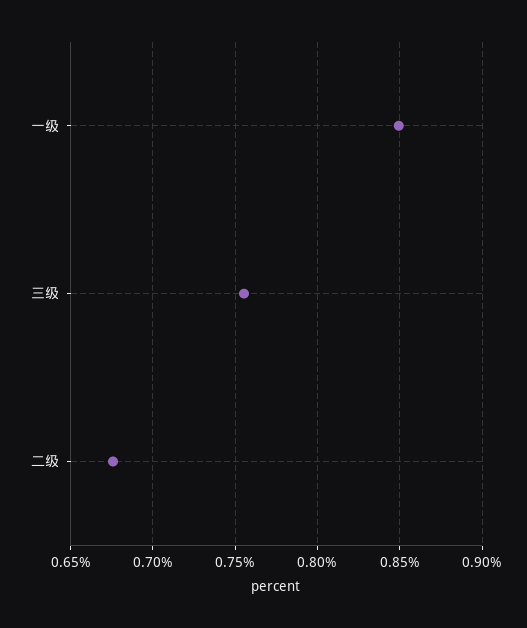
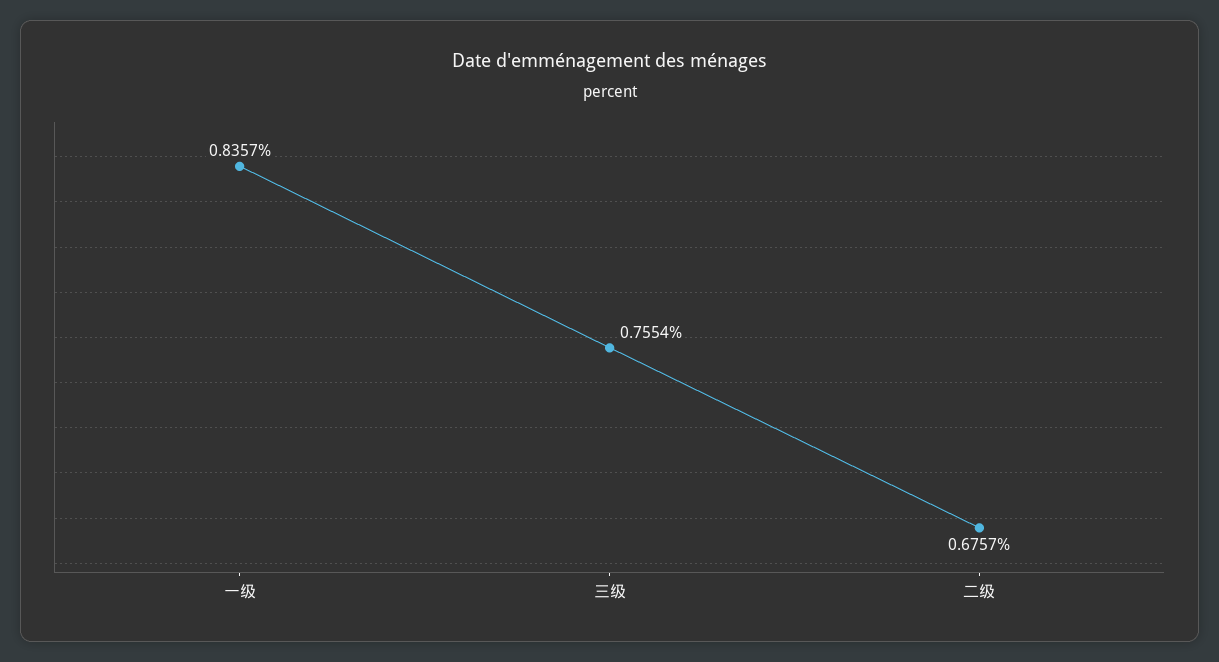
一级: 0.85 -> 0.8357

